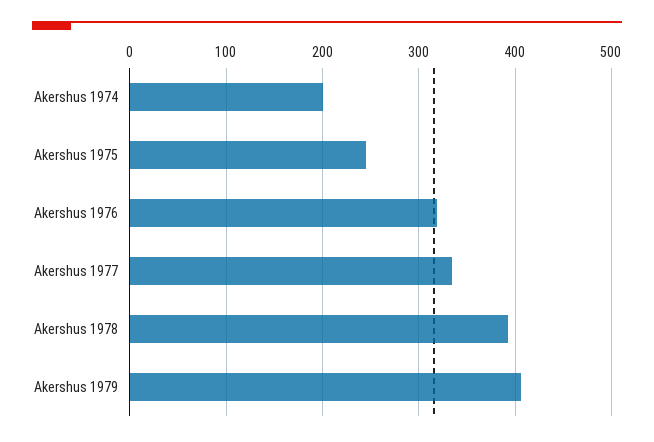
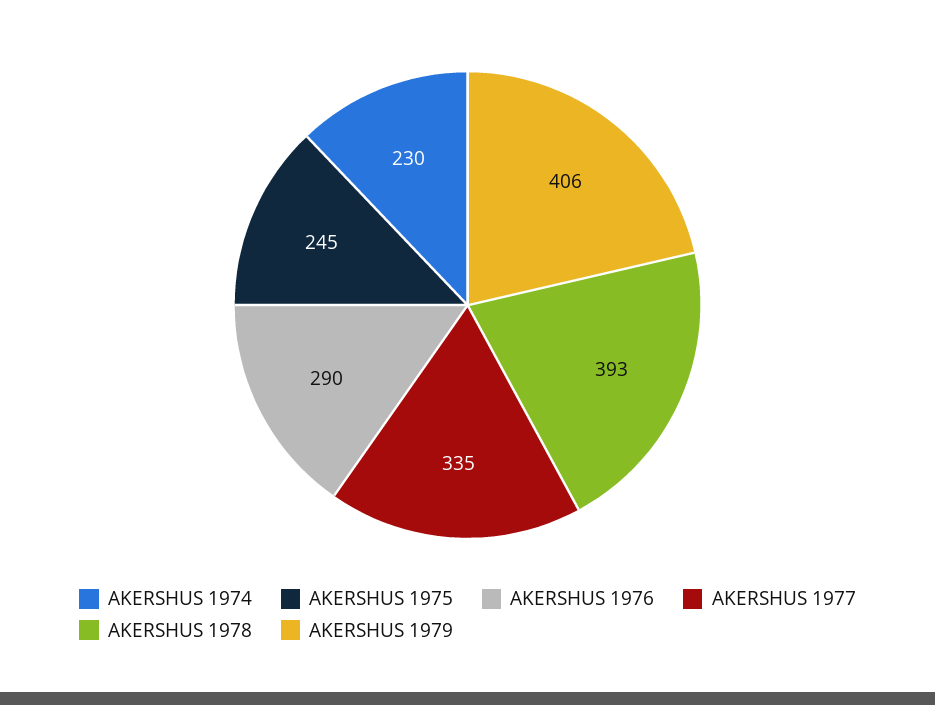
Akershus 1974: 200 -> 230
Akershus 1976: 320 -> 290

